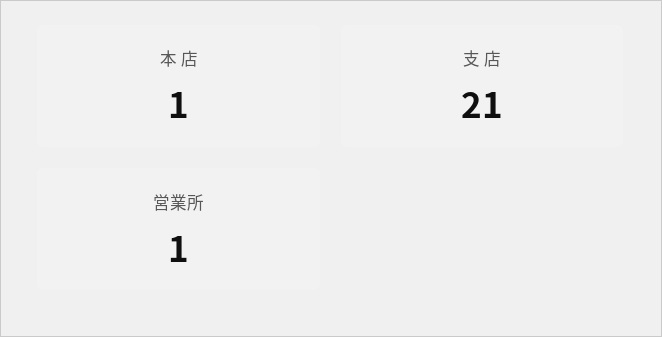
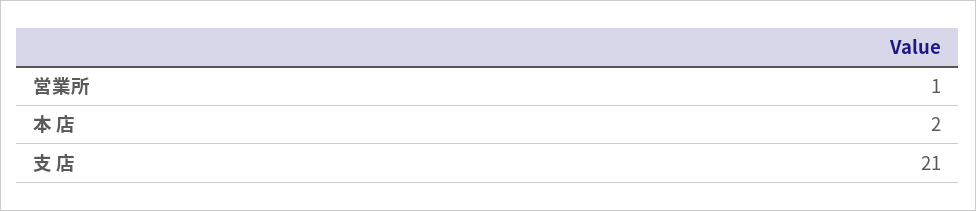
本 店: 1 -> 2

